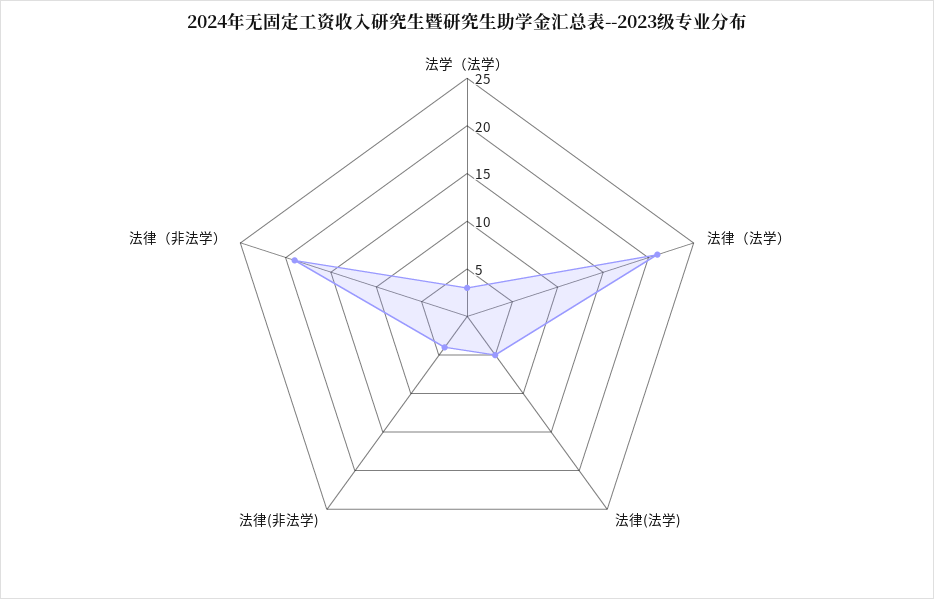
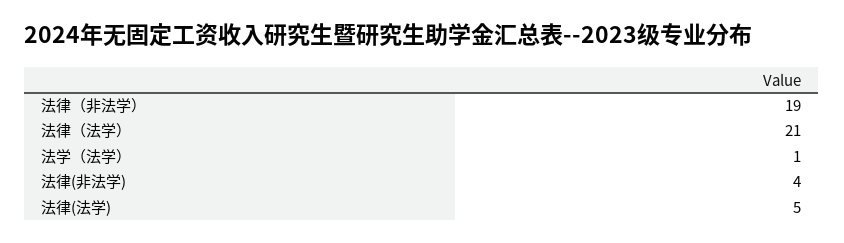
法学（法学）: 3 -> 1

